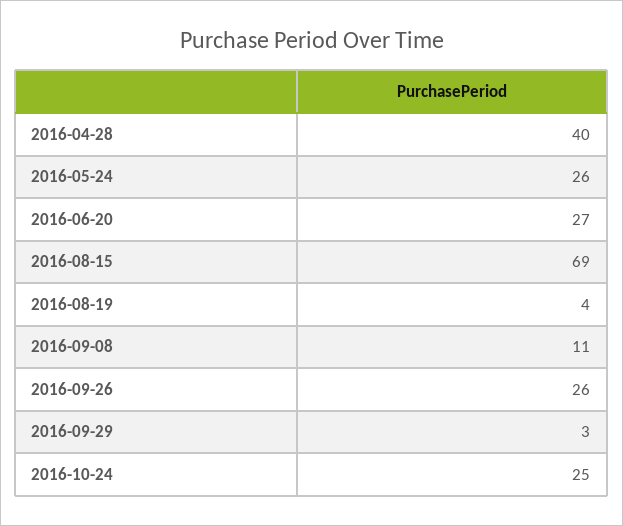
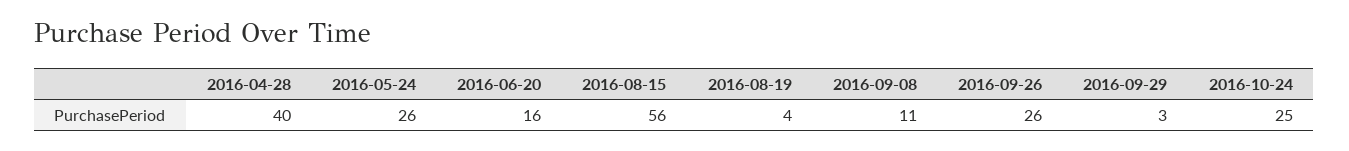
2016-06-20: 27 -> 16
2016-08-15: 69 -> 56

